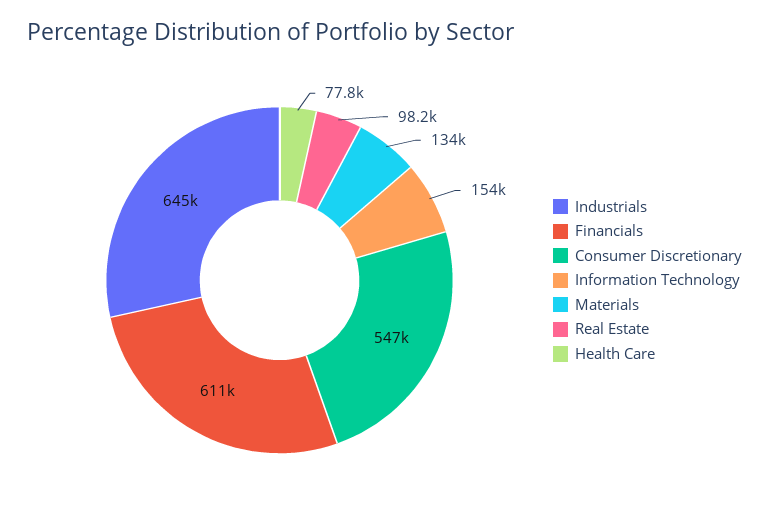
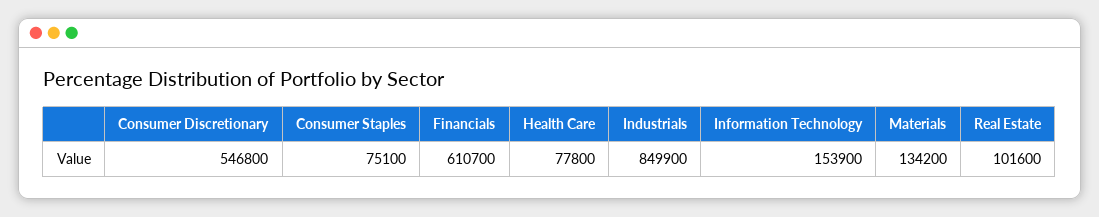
Industrials: 645000 -> 849900
Real Estate: 98200 -> 101600
Consumer Staples: none -> 75100

